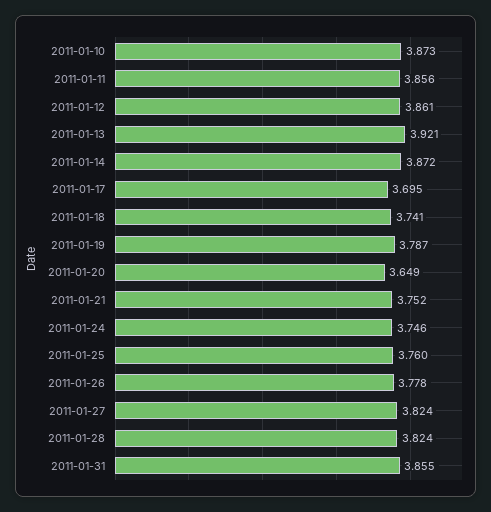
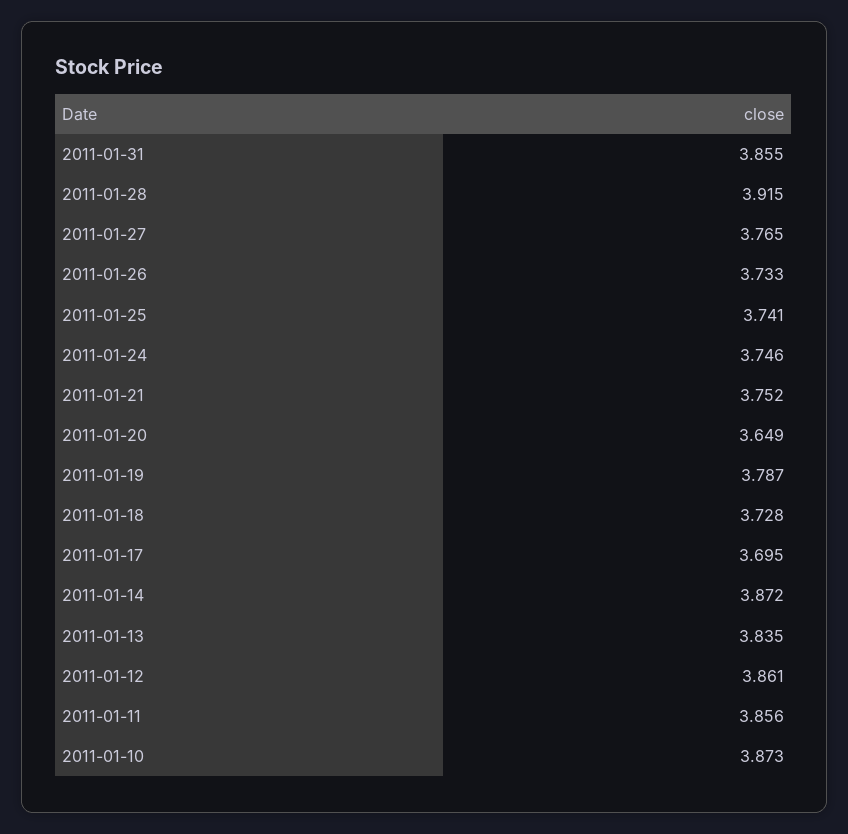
2011-01-13: 3.921 -> 3.835
2011-01-18: 3.741 -> 3.728
2011-01-25: 3.76 -> 3.741
2011-01-26: 3.778 -> 3.733
2011-01-27: 3.824 -> 3.765
2011-01-28: 3.824 -> 3.915

